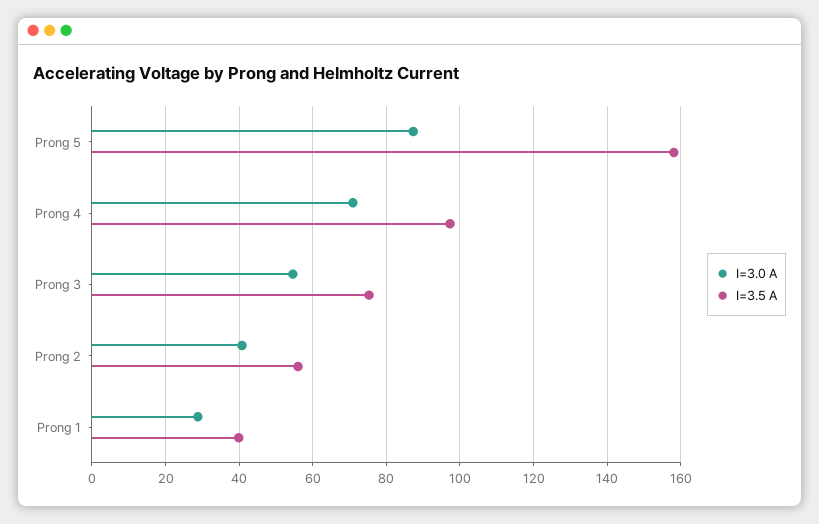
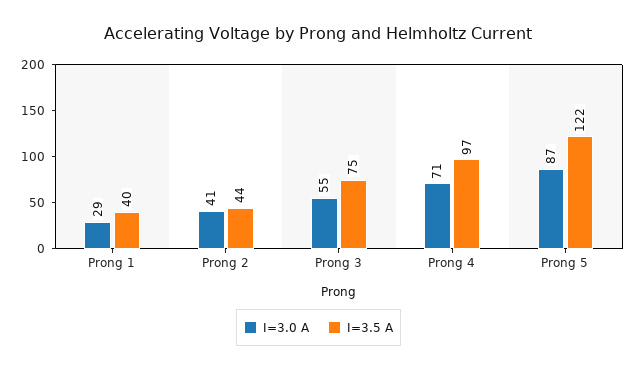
I=3.5 A, Prong 5: 158 -> 122
I=3.5 A, Prong 2: 56 -> 44

